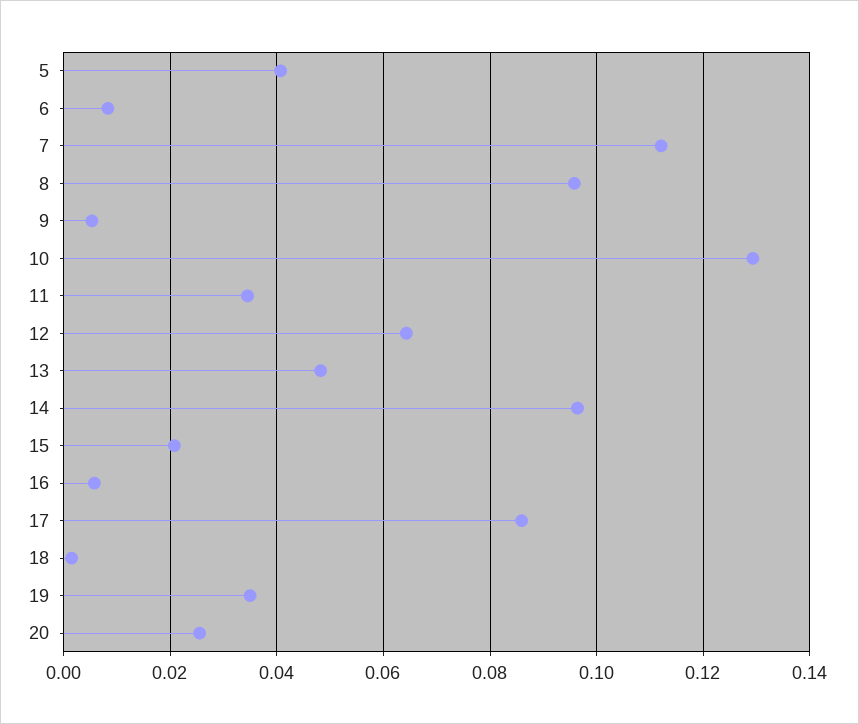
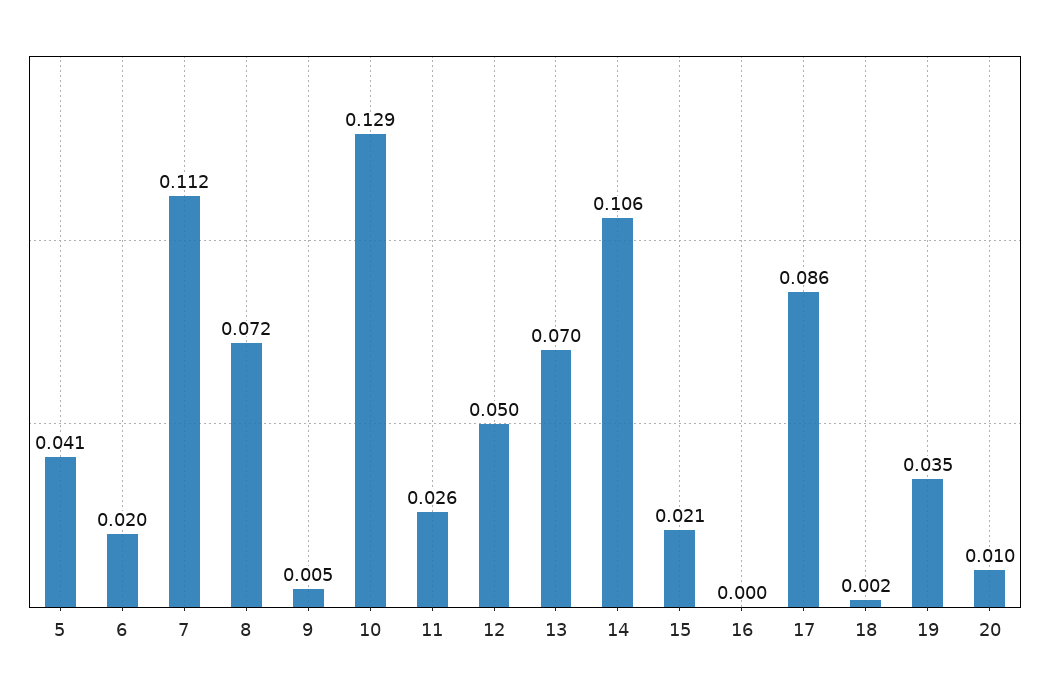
6: 0.008 -> 0.02
8: 0.096 -> 0.072
11: 0.034 -> 0.026
12: 0.064 -> 0.05
13: 0.048 -> 0.07
14: 0.096 -> 0.106
16: 0.006 -> 0
20: 0.026 -> 0.01

